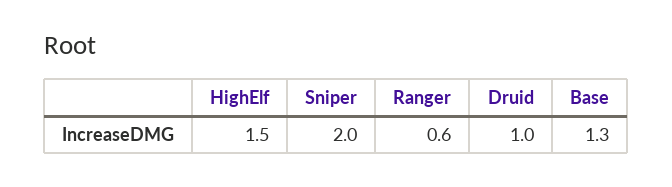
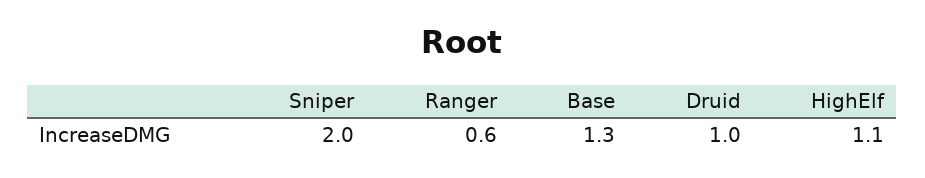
HighElf: 1.5 -> 1.1

